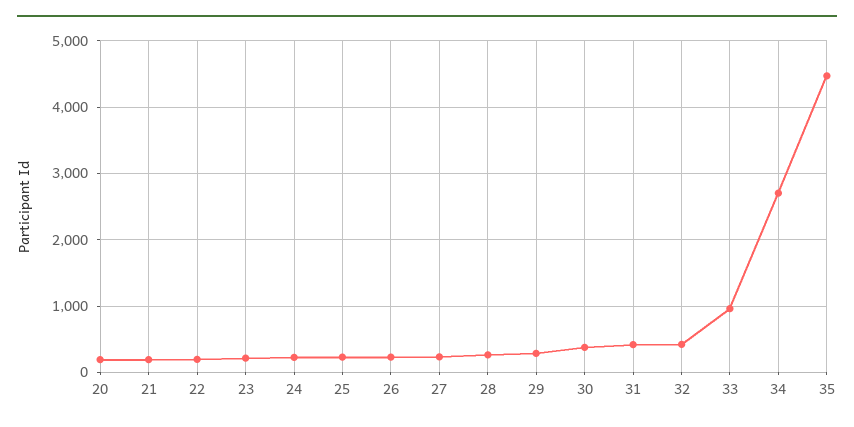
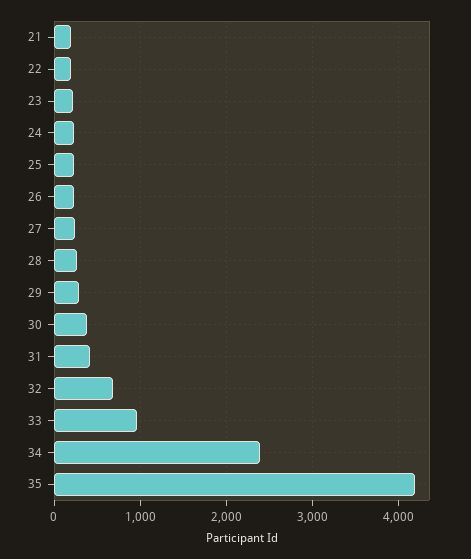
20: 200 -> none
32: 400 -> 700
34: 2700 -> 2400
35: 4500 -> 4200

